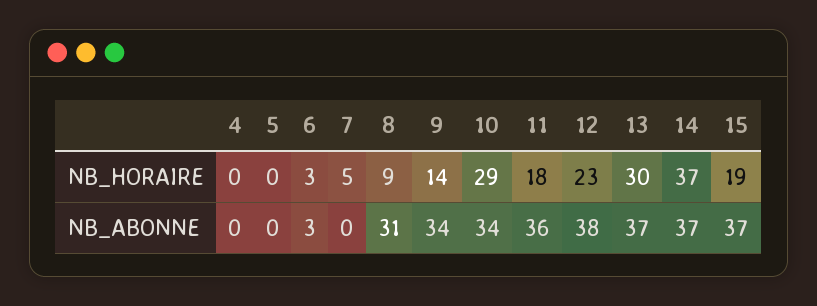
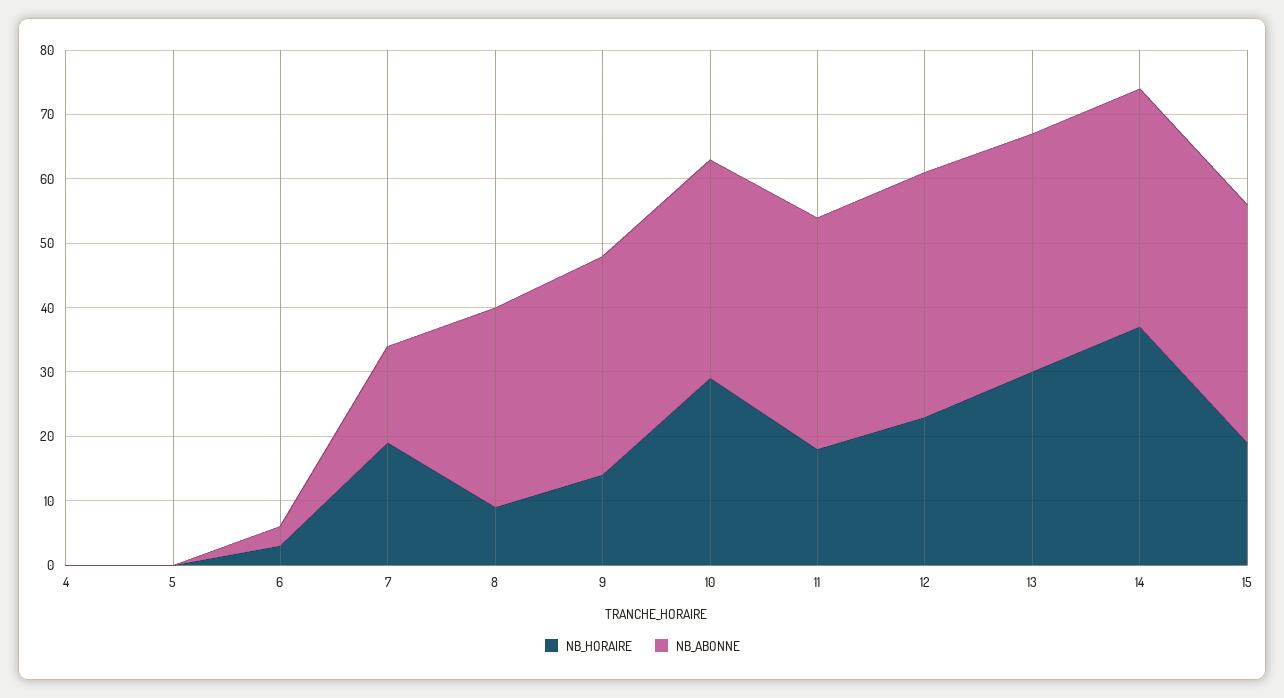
NB_HORAIRE, 7: 5 -> 20
NB_ABONNE, 7: 0 -> 15

